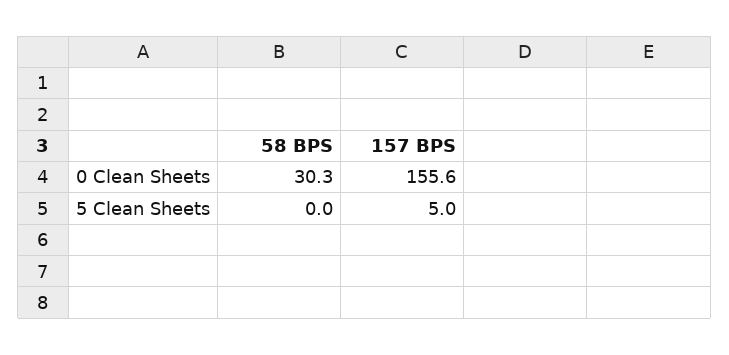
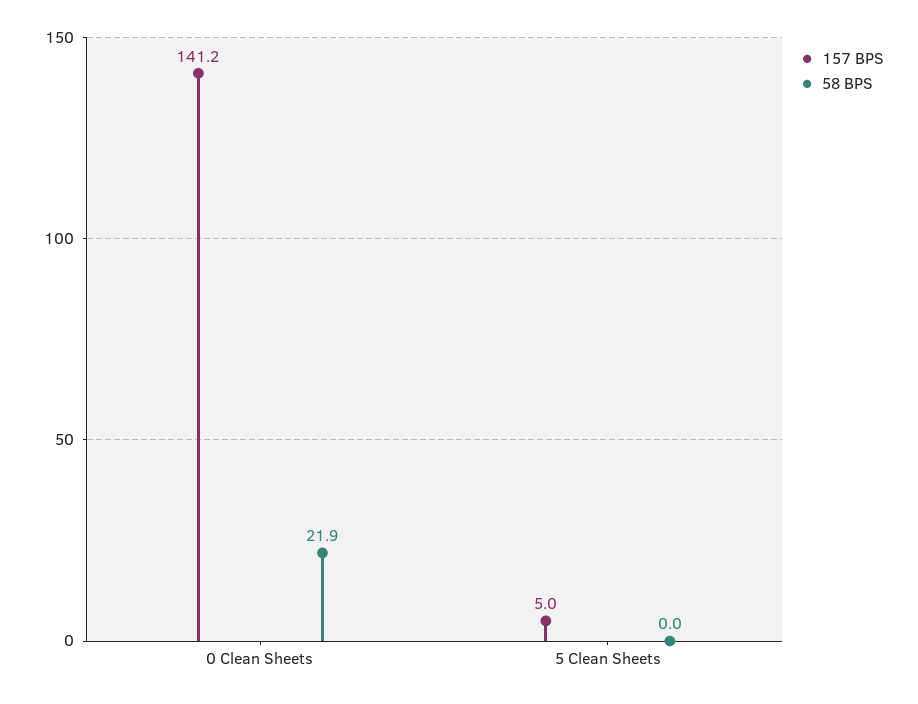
58 BPS, 0 Clean Sheets: 30.3 -> 21.9
157 BPS, 0 Clean Sheets: 155.6 -> 141.2

